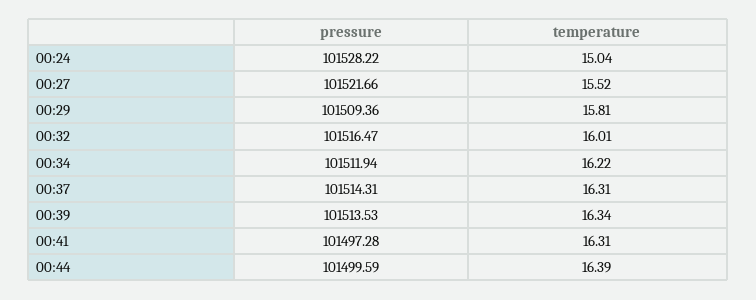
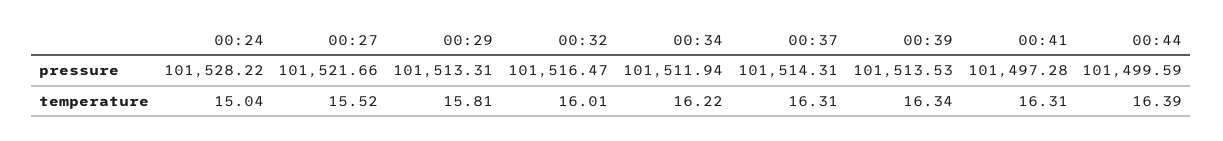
pressure, 00:29: 101509.36 -> 101513.31

